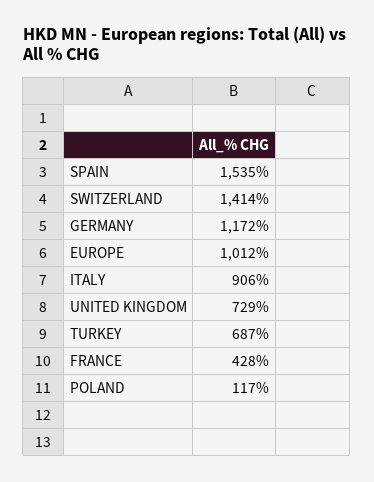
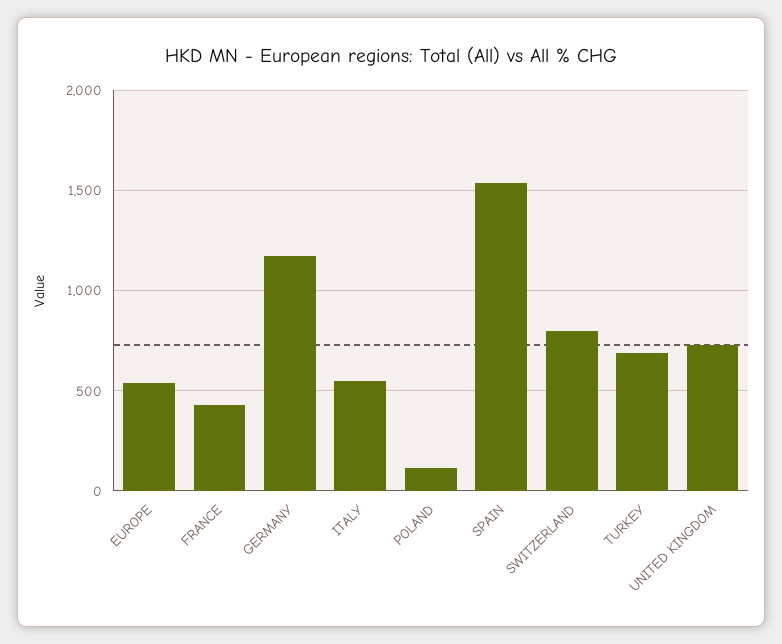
SWITZERLAND: 1414 -> 800
EUROPE: 1012 -> 550
ITALY: 906 -> 550

